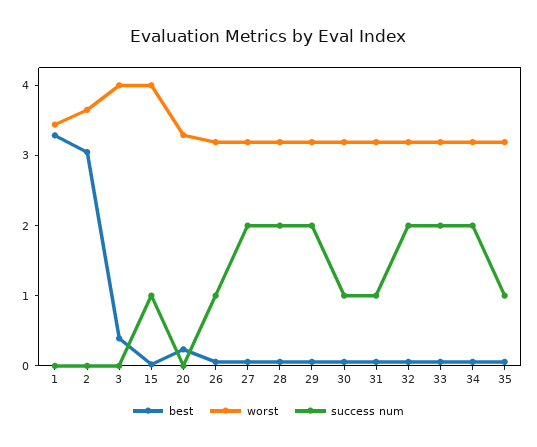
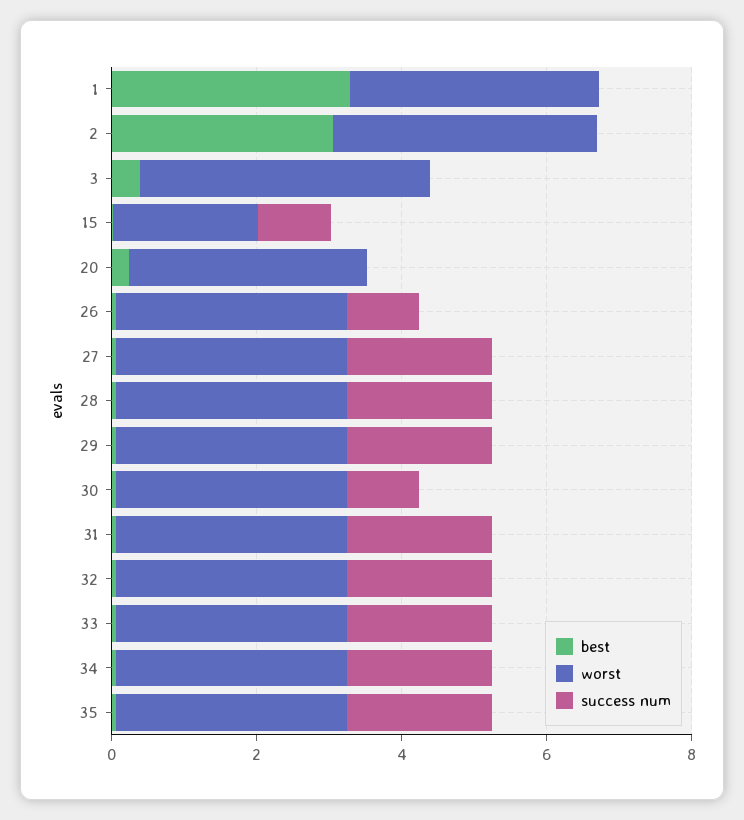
worst, 15: 4 -> 2
success num, 31: 1 -> 2
success num, 35: 1 -> 2

